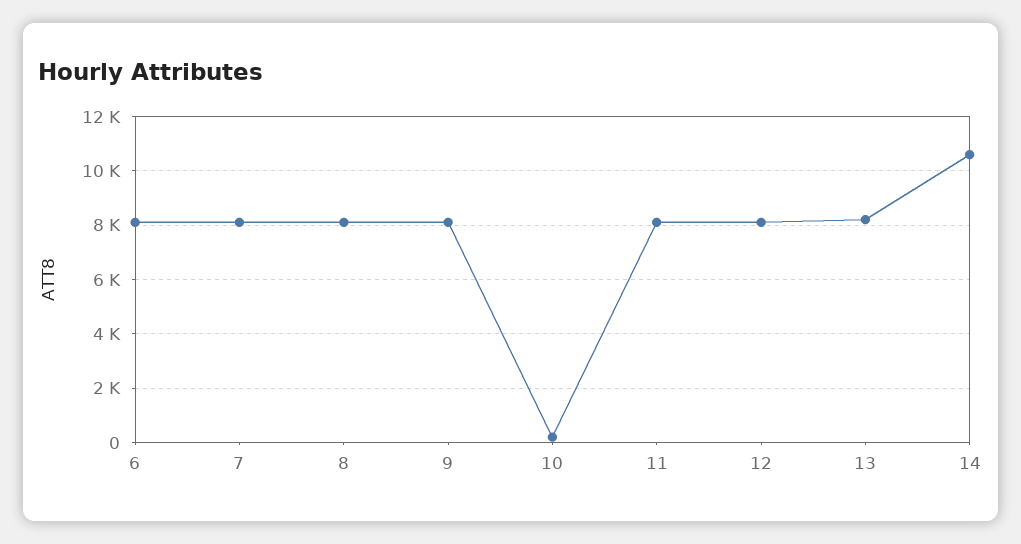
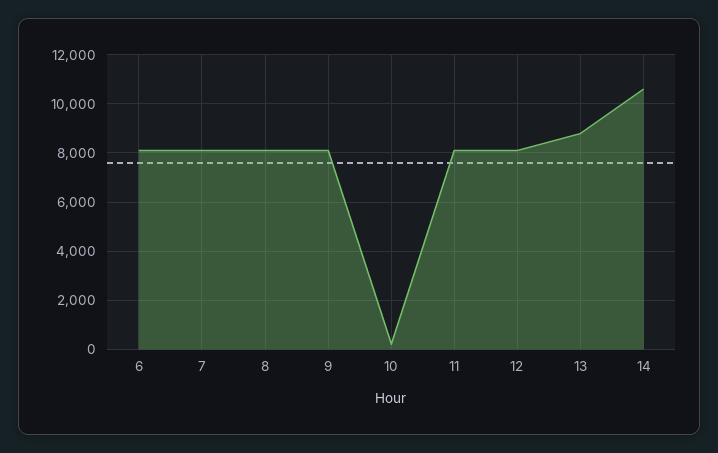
13: 8250 -> 8750

